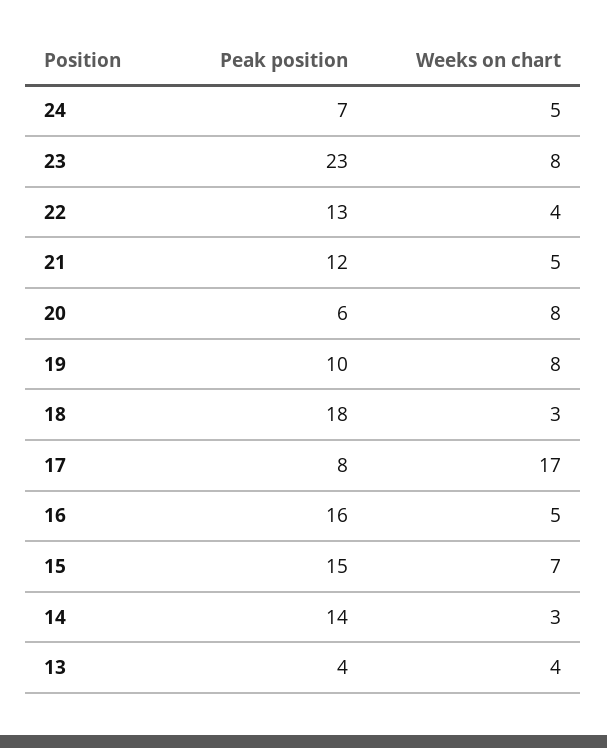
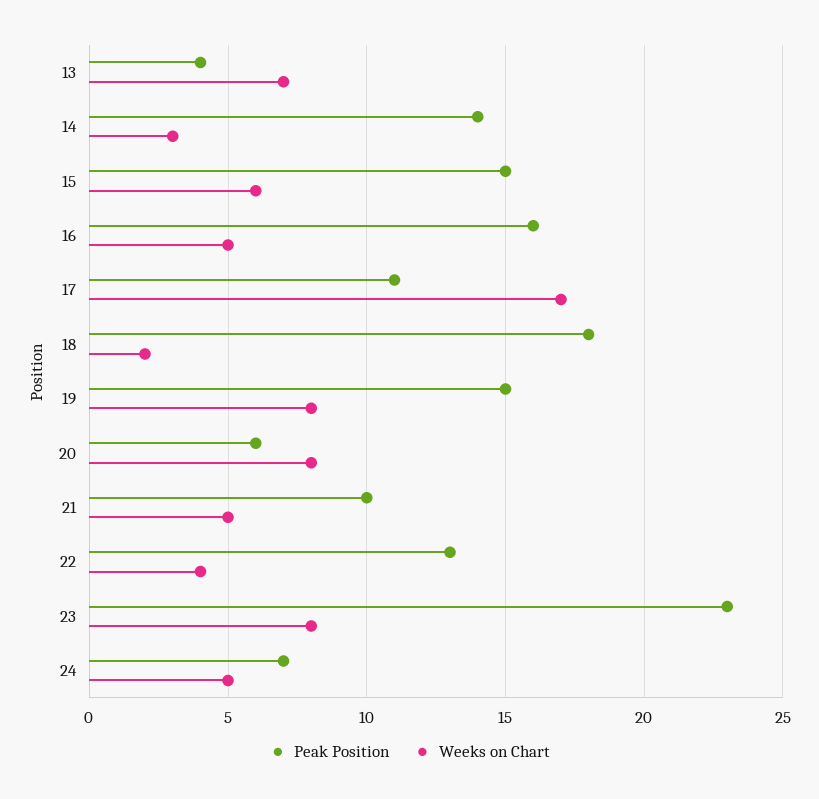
Peak position, 21: 12 -> 10
Peak position, 19: 10 -> 15
Weeks on chart, 18: 3 -> 2
Peak position, 17: 8 -> 11
Weeks on chart, 15: 7 -> 6
Weeks on chart, 13: 4 -> 7

